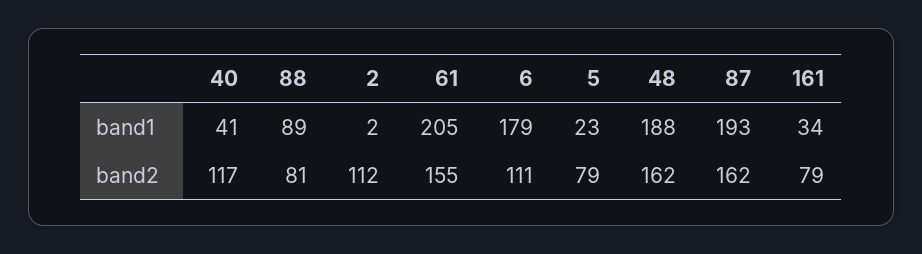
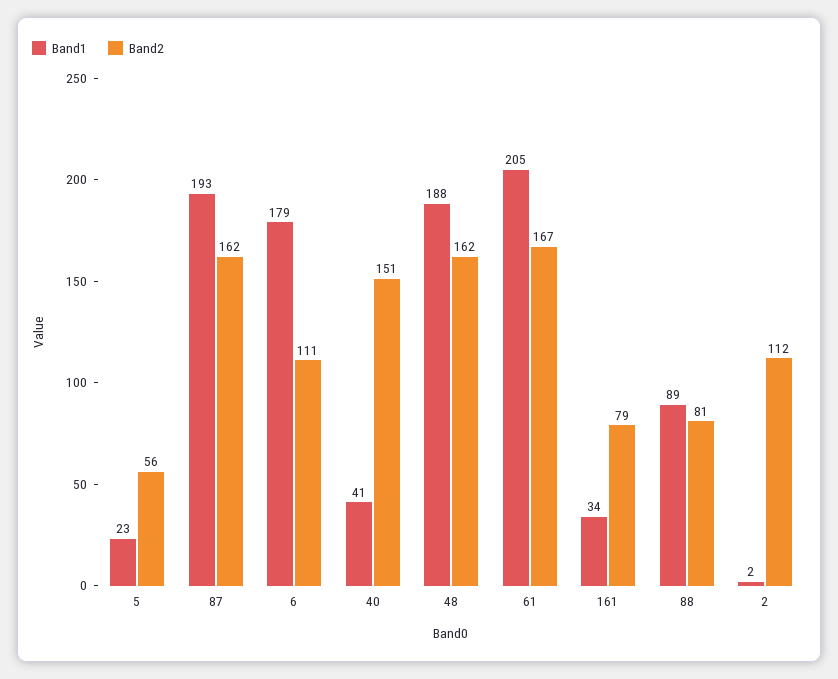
band2, 40: 117 -> 151
band2, 61: 155 -> 167
band2, 5: 79 -> 56

